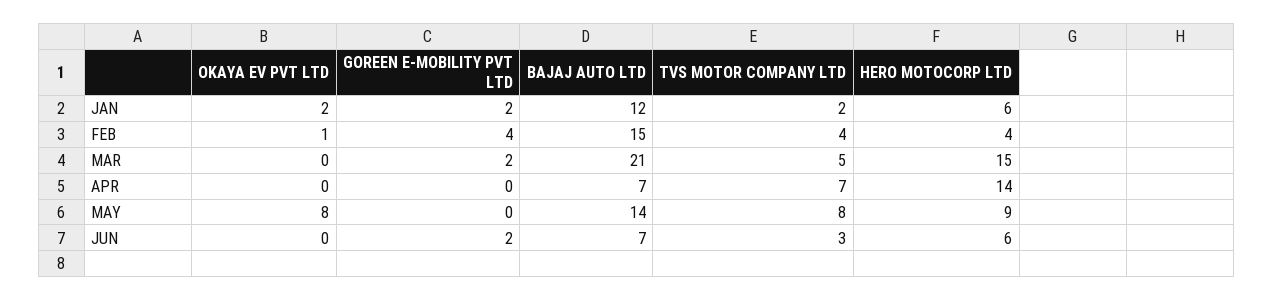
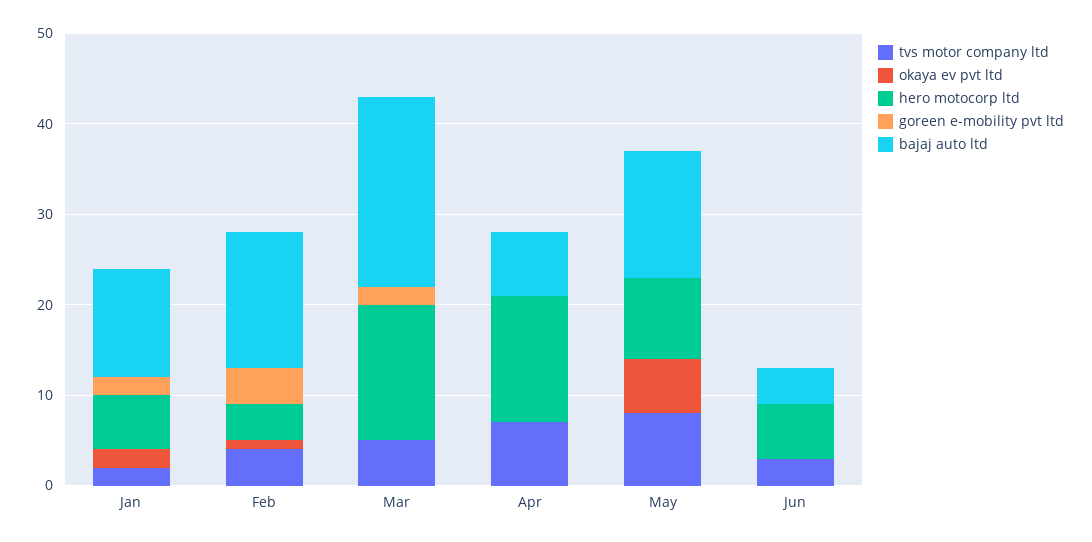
OKAYA EV PVT LTD, MAY: 8 -> 6
GOREEN E-MOBILITY PVT LTD, JUN: 2 -> 0
BAJAJ AUTO LTD, JUN: 7 -> 4

